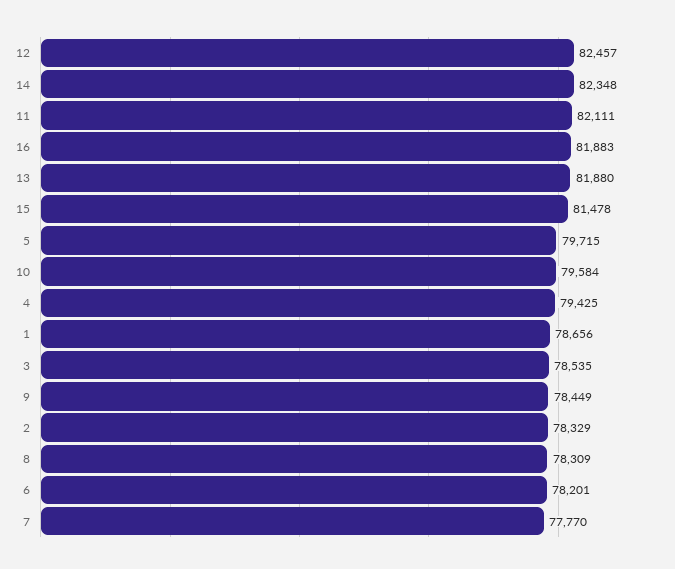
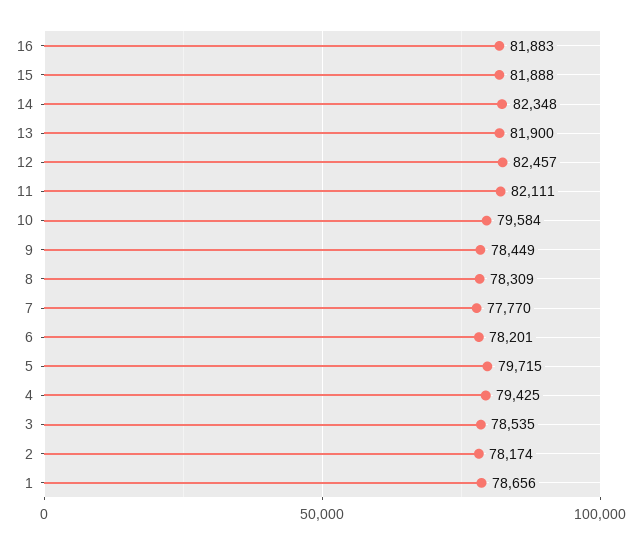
13: 81880 -> 81900
15: 81478 -> 81888
2: 78329 -> 78174

